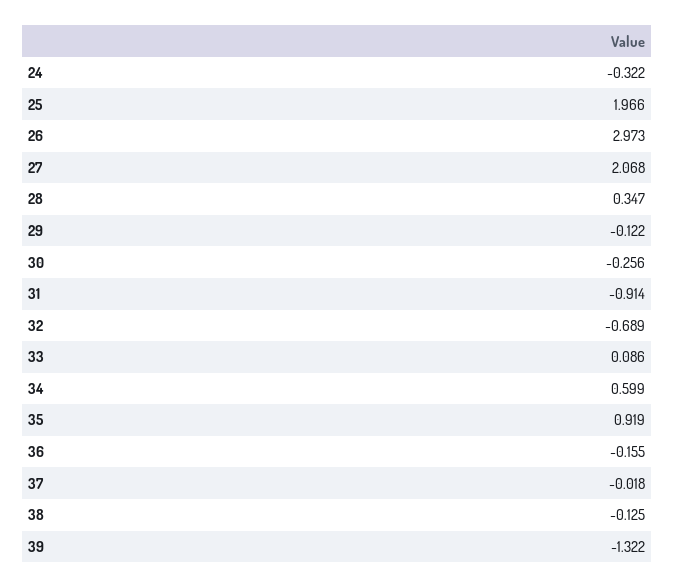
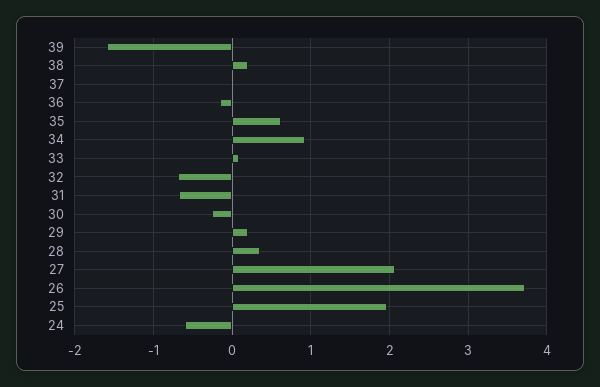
24: -0.322 -> -0.6
26: 2.973 -> 3.7
29: -0.122 -> 0.2
31: -0.914 -> -0.7
34: 0.599 -> 0.9
35: 0.919 -> 0.6
38: -0.125 -> 0.2
39: -1.322 -> -1.6

